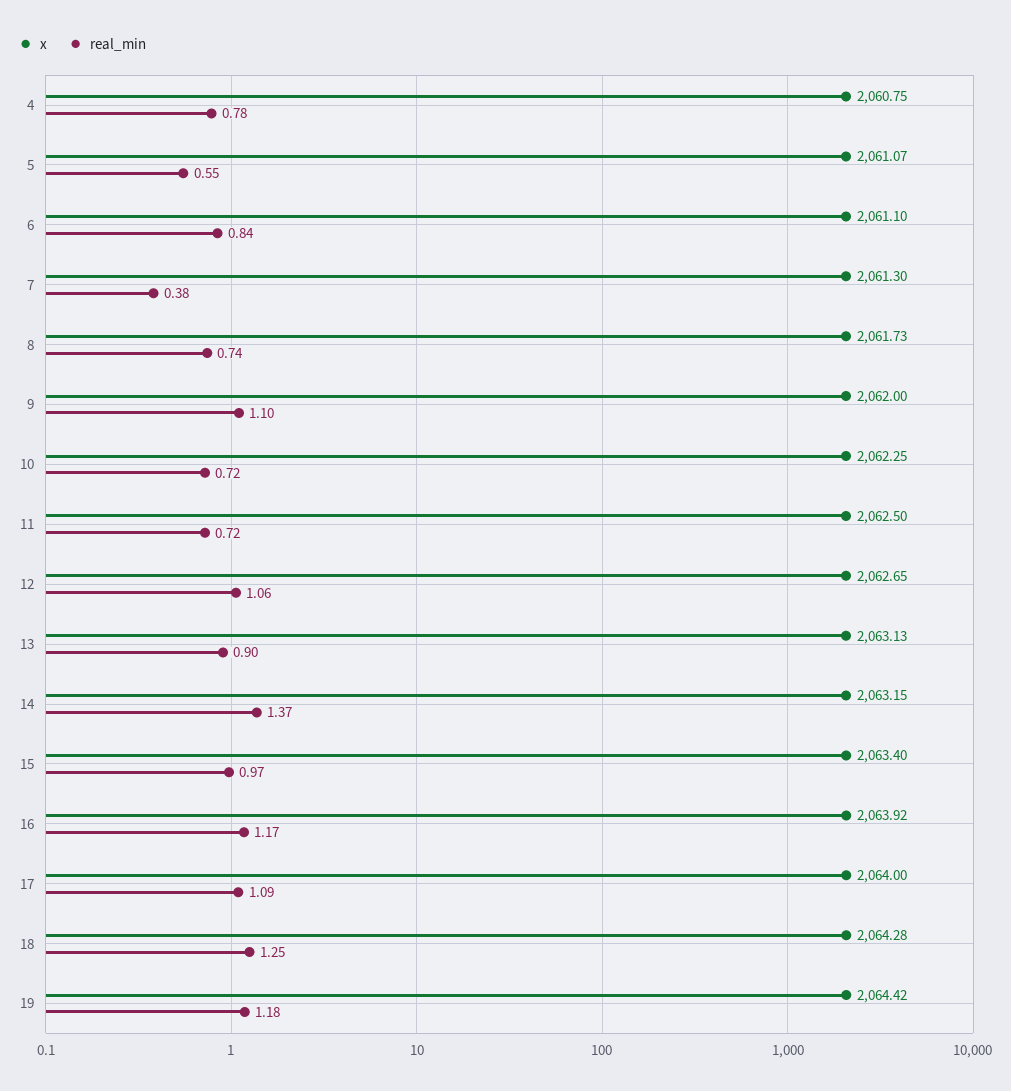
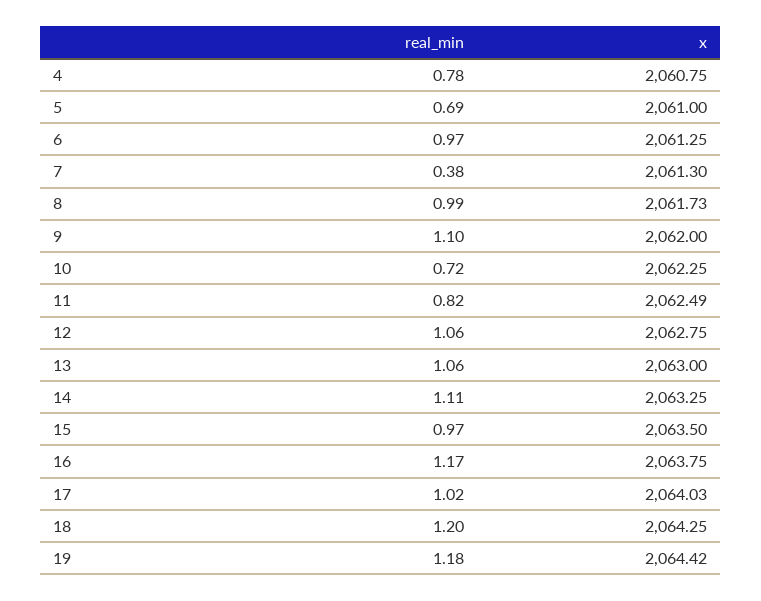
x, 5: 2061.07 -> 2061
real_min, 5: 0.55 -> 0.69
x, 6: 2061.1 -> 2061.25
real_min, 6: 0.84 -> 0.97
real_min, 8: 0.74 -> 0.99
x, 11: 2062.5 -> 2062.49
real_min, 11: 0.72 -> 0.82
x, 12: 2062.65 -> 2062.75
x, 13: 2063.13 -> 2063
real_min, 13: 0.9 -> 1.06
x, 14: 2063.15 -> 2063.25
real_min, 14: 1.37 -> 1.11
x, 15: 2063.4 -> 2063.5
x, 16: 2063.92 -> 2063.75
x, 17: 2064 -> 2064.03
real_min, 17: 1.09 -> 1.02
x, 18: 2064.28 -> 2064.25
real_min, 18: 1.25 -> 1.2

